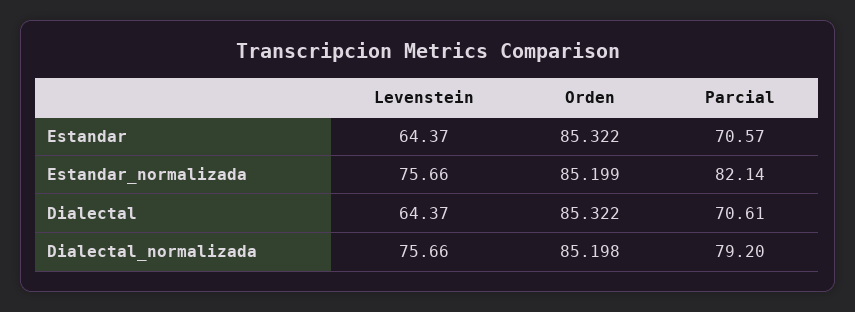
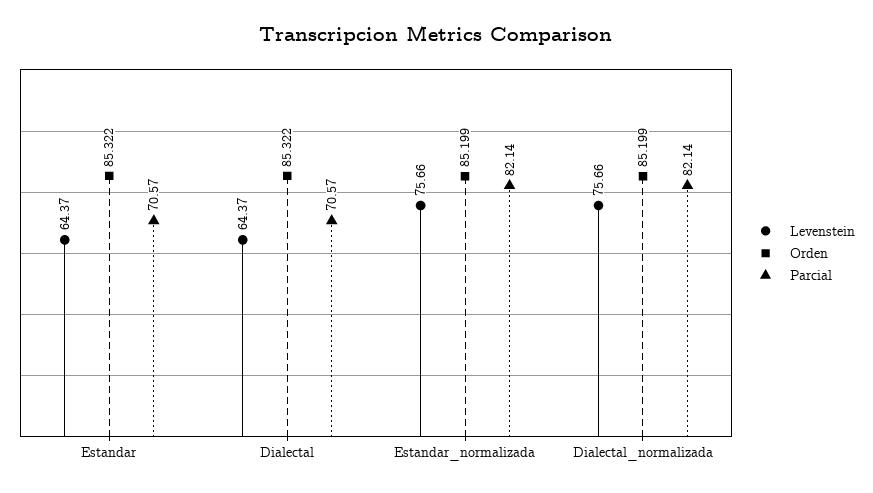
Parcial, Dialectal: 70.61 -> 70.57
Orden, Dialectal_normalizada: 85.198 -> 85.199
Parcial, Dialectal_normalizada: 79.2 -> 82.14

